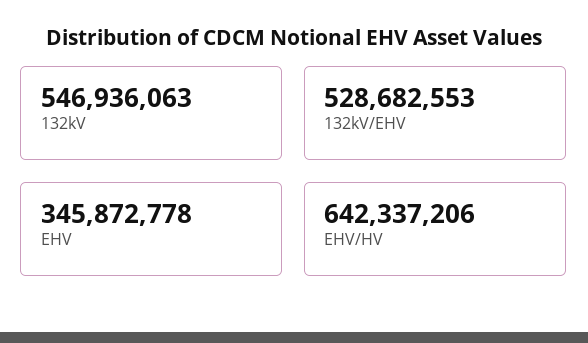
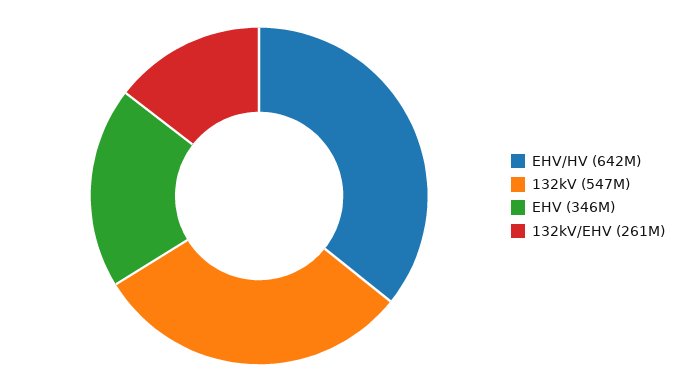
132kV/EHV: 528682553 -> 261000000

